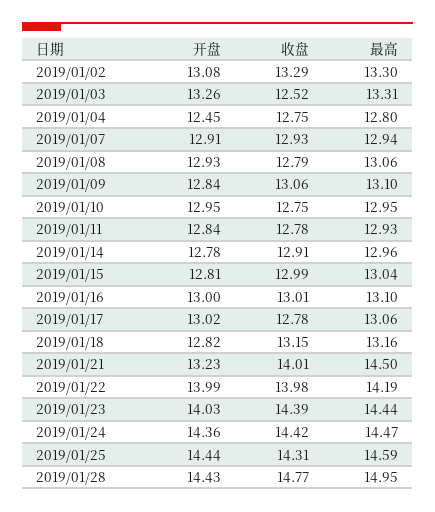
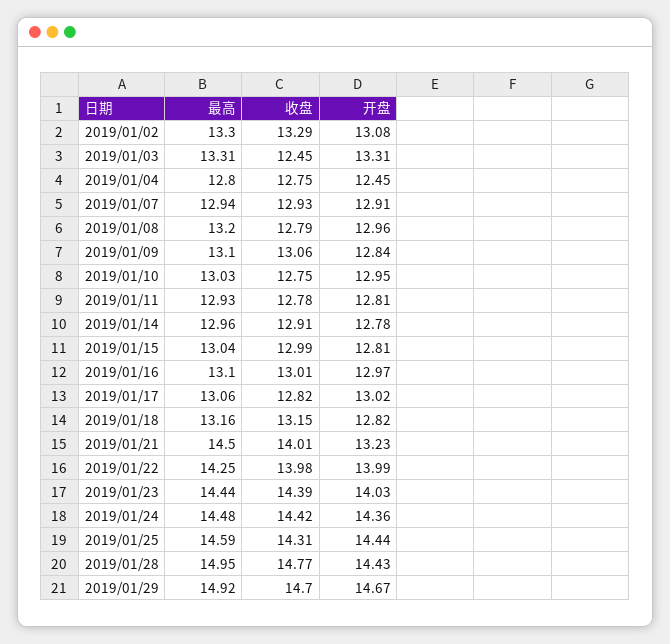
开盘, 2019/01/03: 13.26 -> 13.31
收盘, 2019/01/03: 12.52 -> 12.45
开盘, 2019/01/08: 12.93 -> 12.96
最高, 2019/01/08: 13.06 -> 13.2
最高, 2019/01/10: 12.95 -> 13.03
开盘, 2019/01/11: 12.84 -> 12.81
开盘, 2019/01/16: 13 -> 12.97
收盘, 2019/01/17: 12.78 -> 12.82
最高, 2019/01/22: 14.19 -> 14.25
最高, 2019/01/24: 14.47 -> 14.48
最高, 2019/01/29: none -> 14.92
收盘, 2019/01/29: none -> 14.7
开盘, 2019/01/29: none -> 14.67

